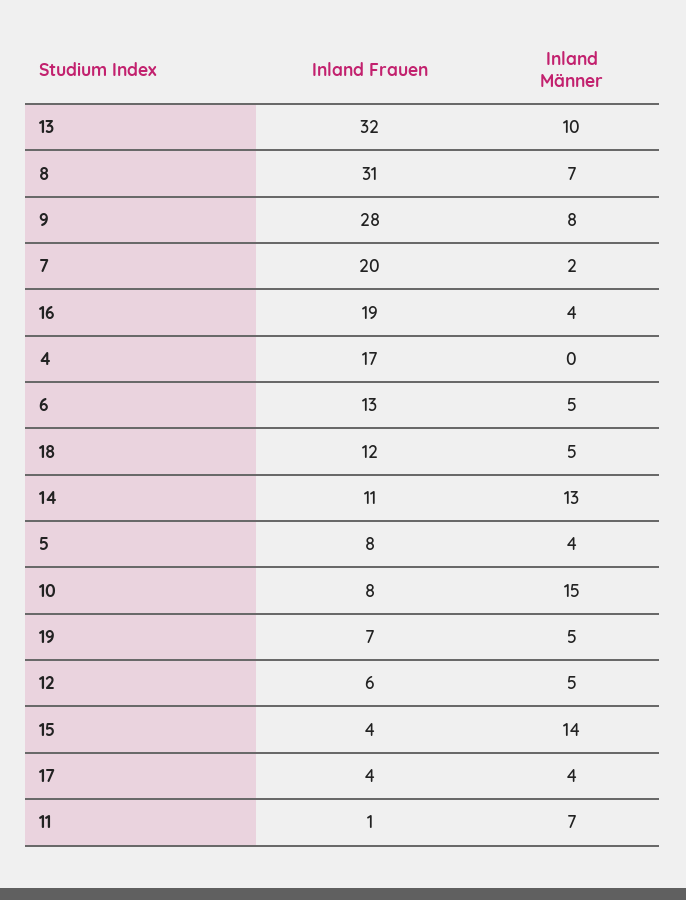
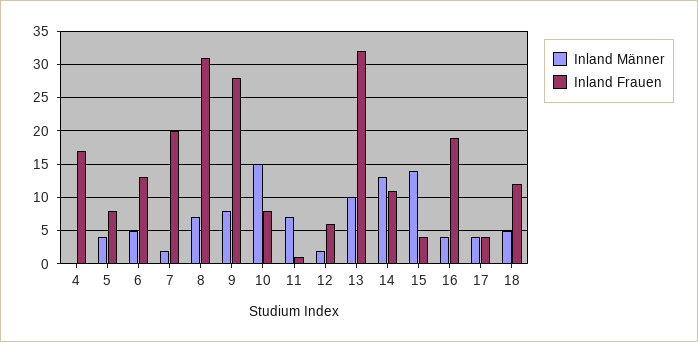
Inland Frauen, 19: 7 -> none
Inland Männer, 19: 5 -> none
Inland Männer, 12: 5 -> 2

